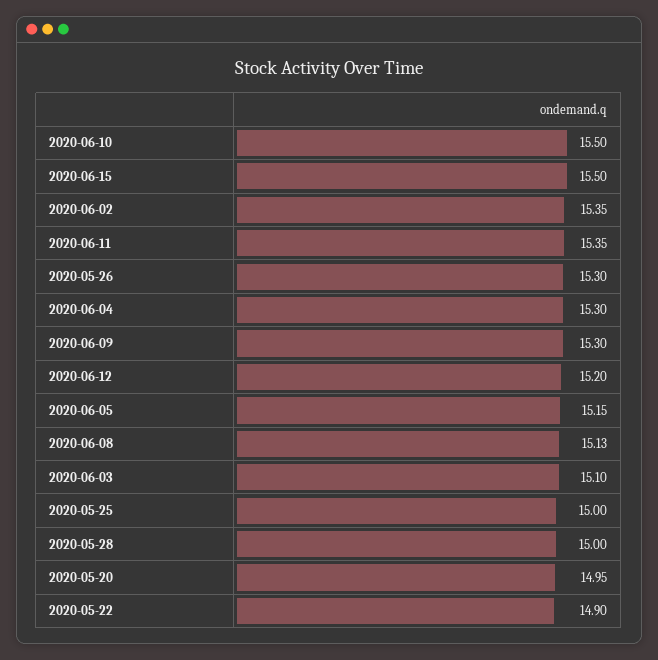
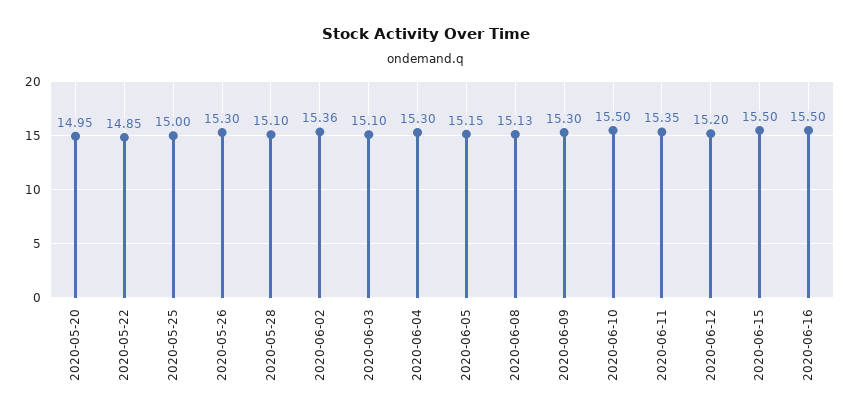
2020-06-02: 15.35 -> 15.36
2020-05-28: 15 -> 15.1
2020-05-22: 14.9 -> 14.85
2020-06-16: none -> 15.5

